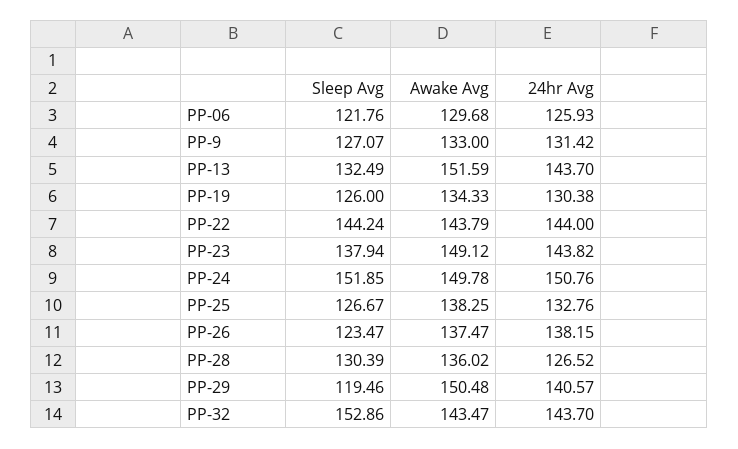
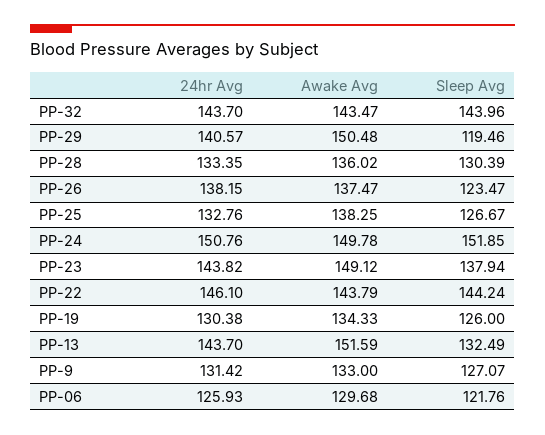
24hr Avg, PP-22: 144 -> 146.1
24hr Avg, PP-28: 126.52 -> 133.35
Sleep Avg, PP-32: 152.86 -> 143.96

